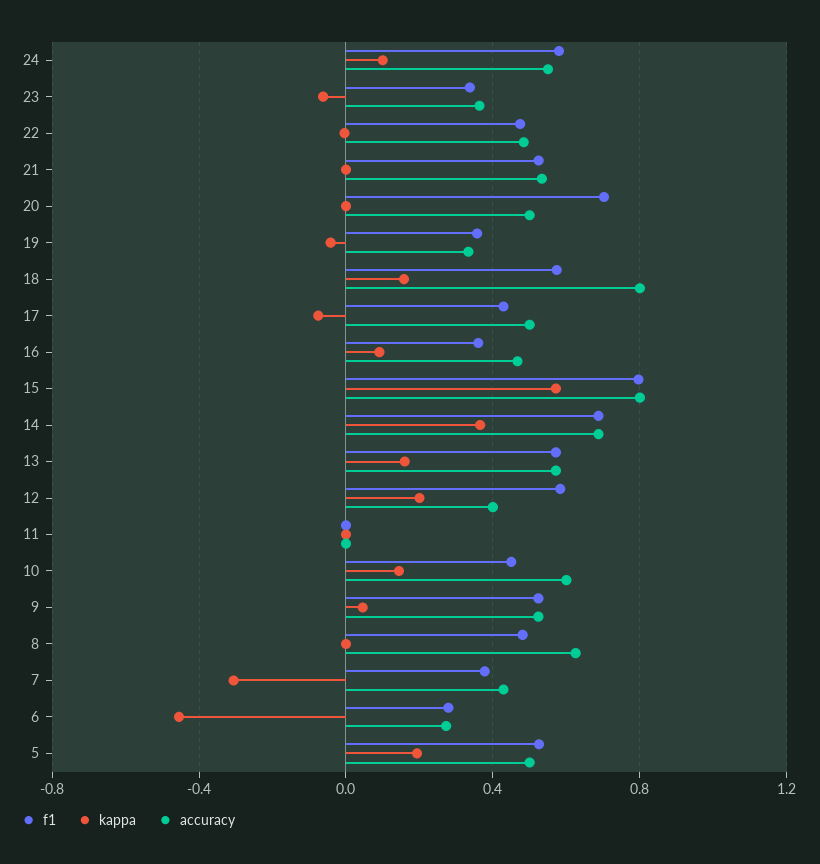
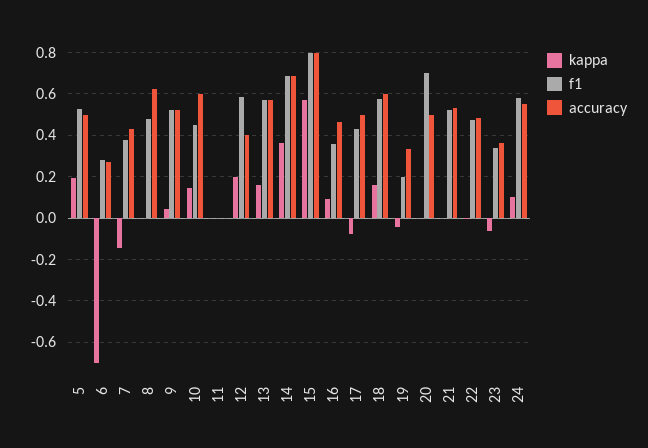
f1, 19: 0.35 -> 0.2
accuracy, 18: 0.8 -> 0.6
kappa, 7: -0.3 -> -0.15
kappa, 6: -0.45 -> -0.7

